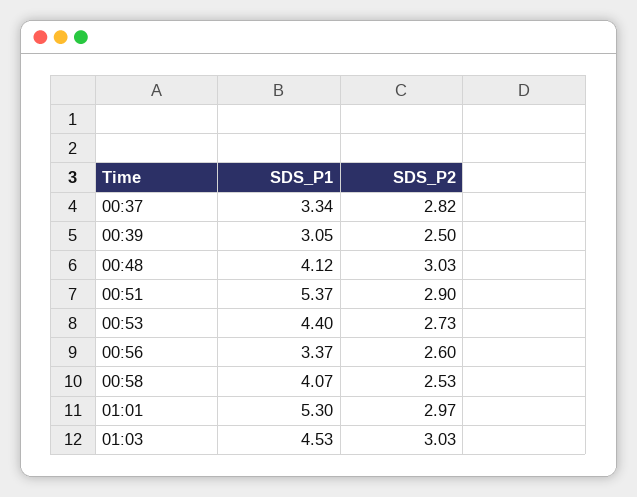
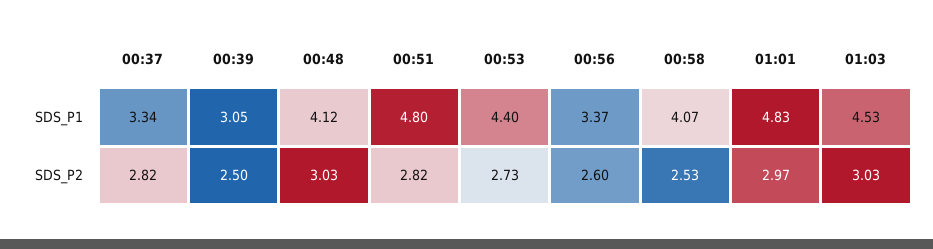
SDS_P1, 00:51: 5.37 -> 4.8
SDS_P2, 00:51: 2.9 -> 2.82
SDS_P1, 01:01: 5.3 -> 4.83

